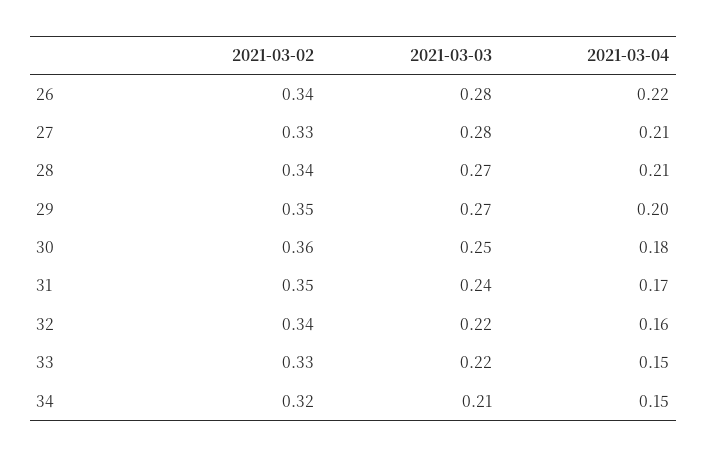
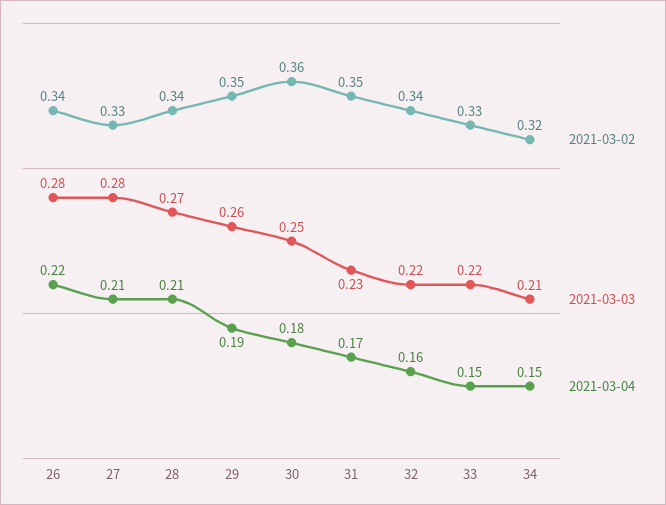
2021-03-03, 29: 0.27 -> 0.26
2021-03-04, 29: 0.2 -> 0.19
2021-03-03, 31: 0.24 -> 0.23

